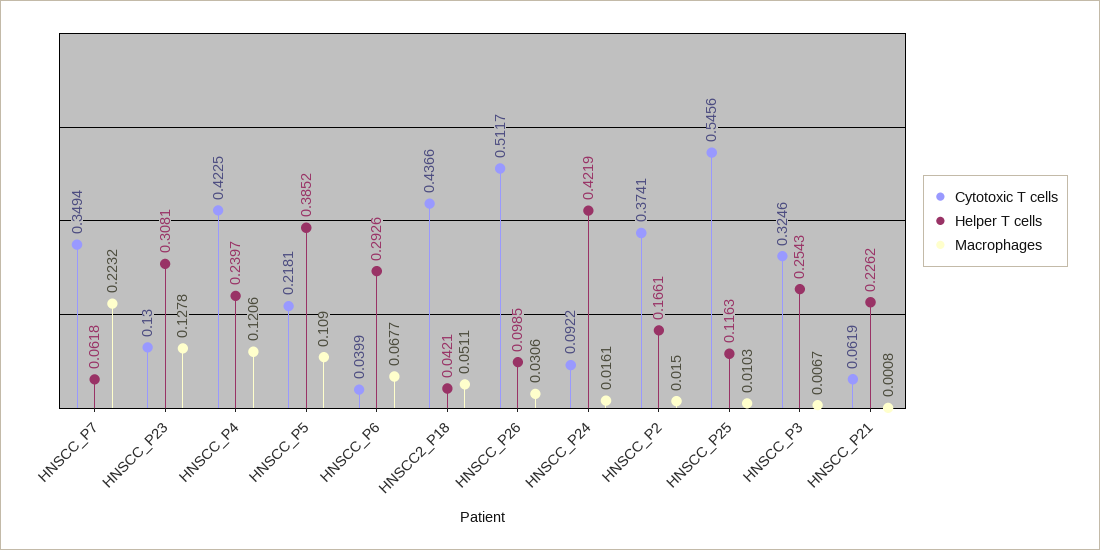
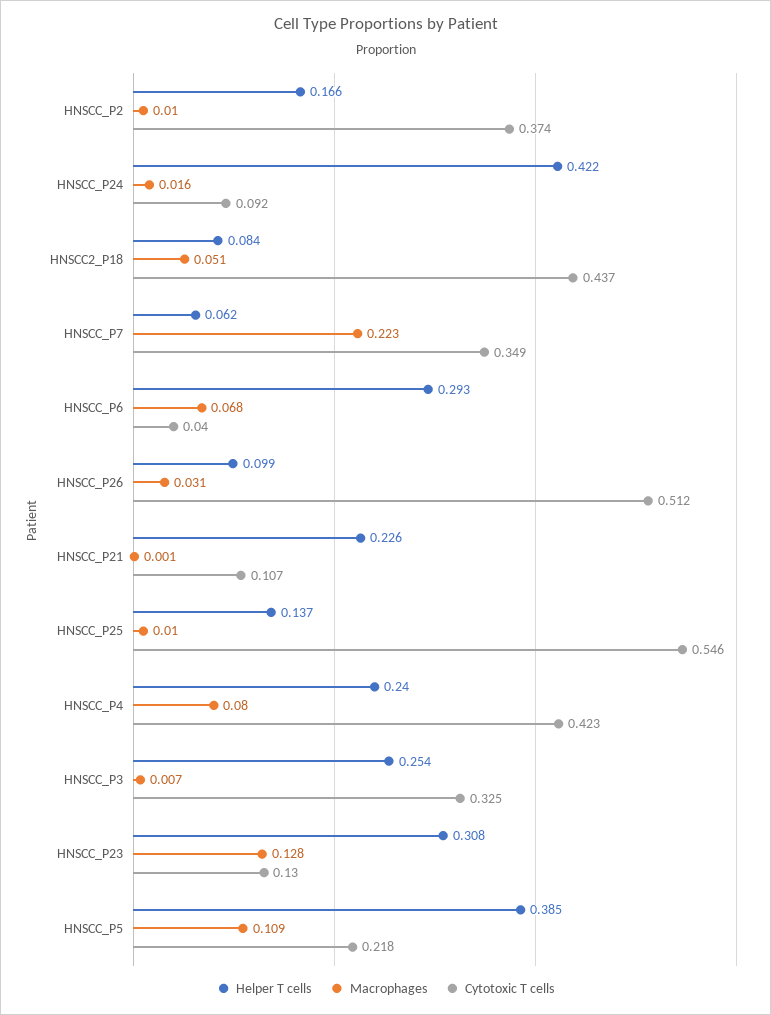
Macrophages, HNSCC_P4: 0.1206 -> 0.08
Helper T cells, HNSCC2_P18: 0.0421 -> 0.084
Macrophages, HNSCC_P2: 0.015 -> 0.01
Helper T cells, HNSCC_P25: 0.1163 -> 0.137
Cytotoxic T cells, HNSCC_P21: 0.0619 -> 0.107

